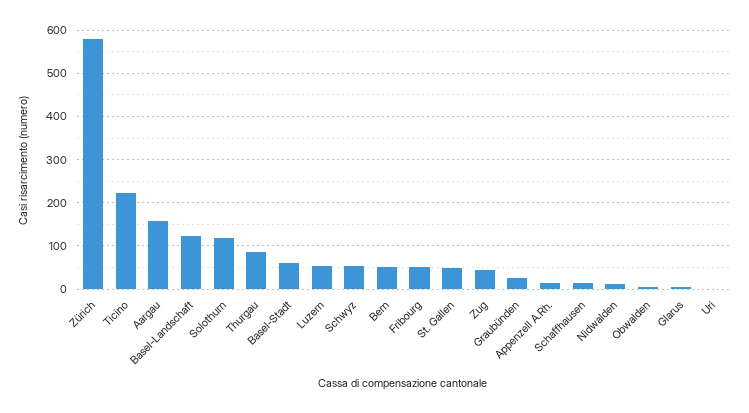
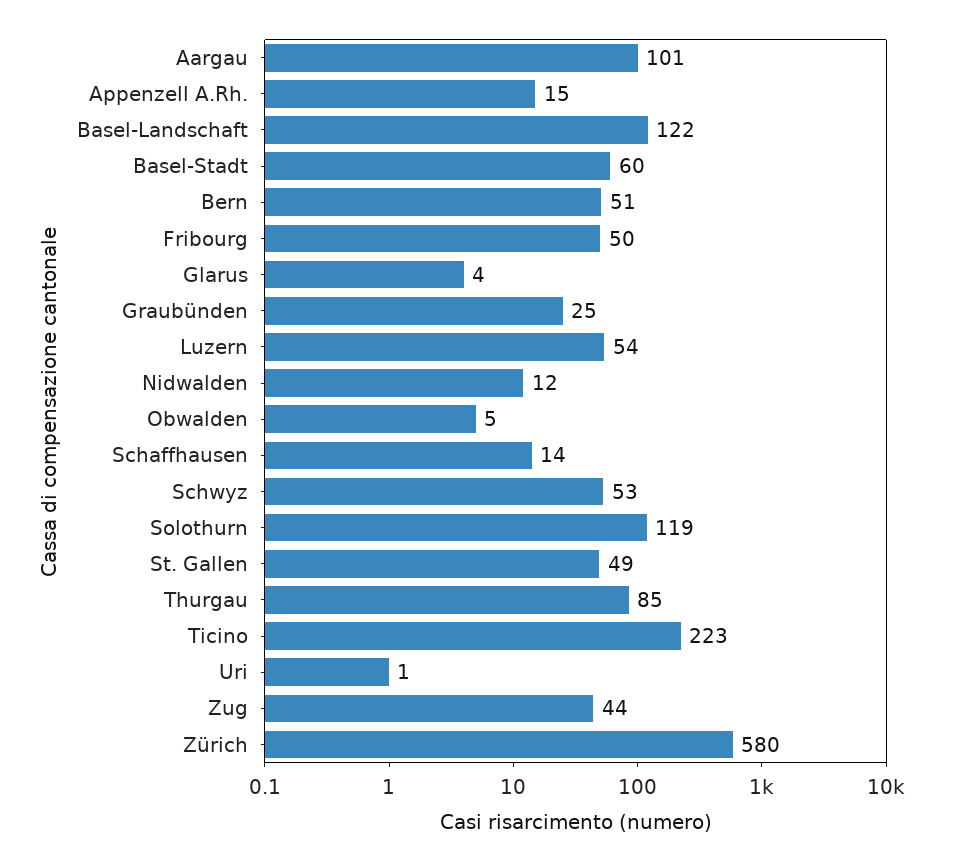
Aargau: 160 -> 101

